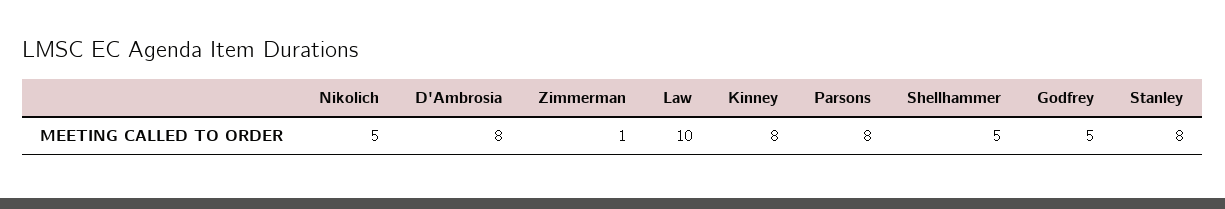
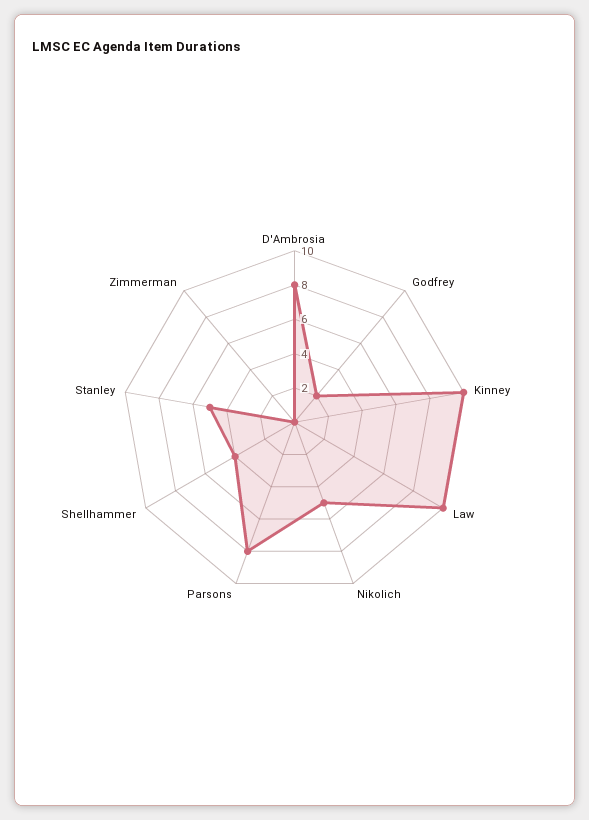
Zimmerman: 1 -> 0
Kinney: 8 -> 10
Shellhammer: 5 -> 4
Godfrey: 5 -> 2
Stanley: 8 -> 5

